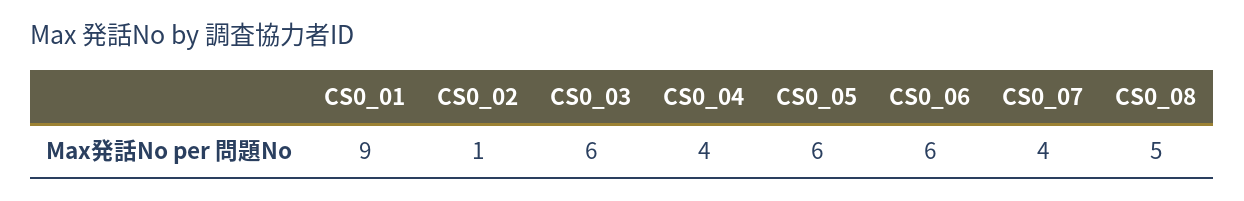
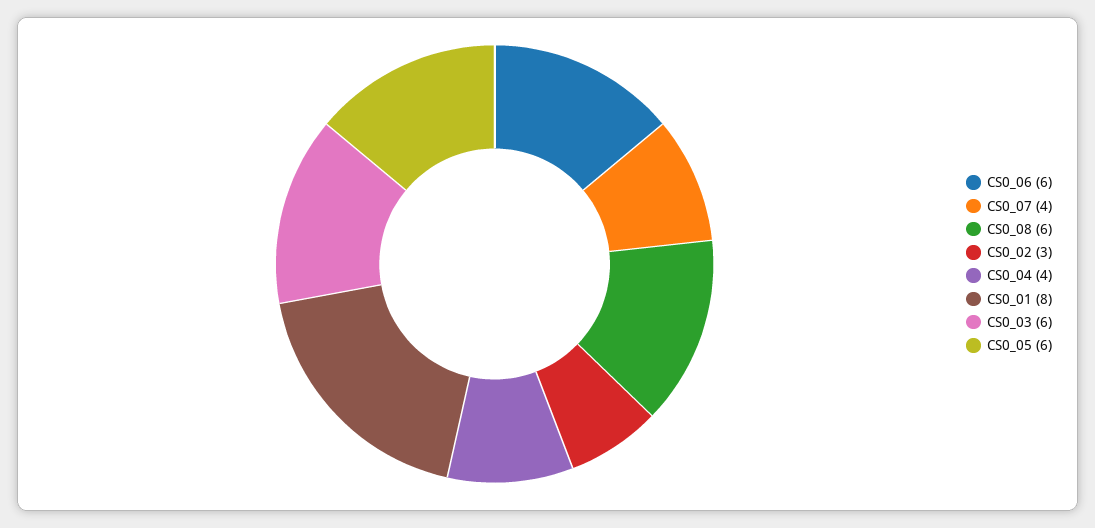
CS0_01: 9 -> 8
CS0_02: 1 -> 3
CS0_08: 5 -> 6

